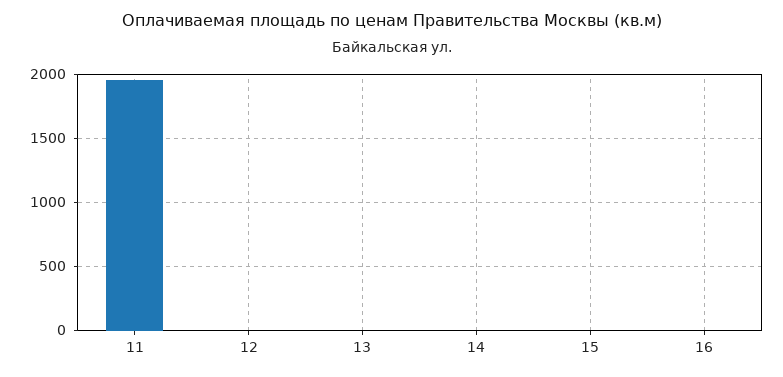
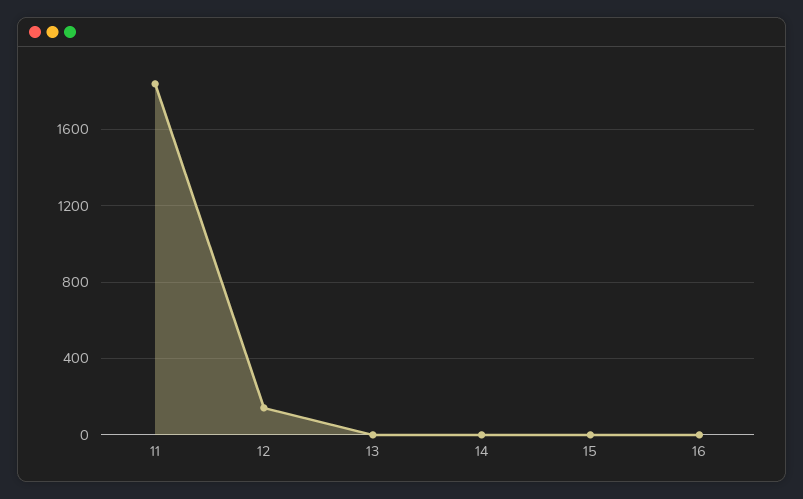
11: 1950 -> 1850
12: 0 -> 150

